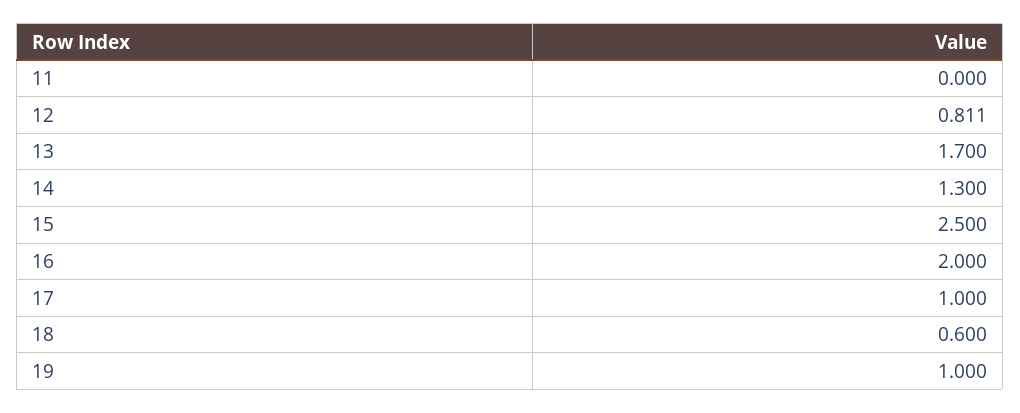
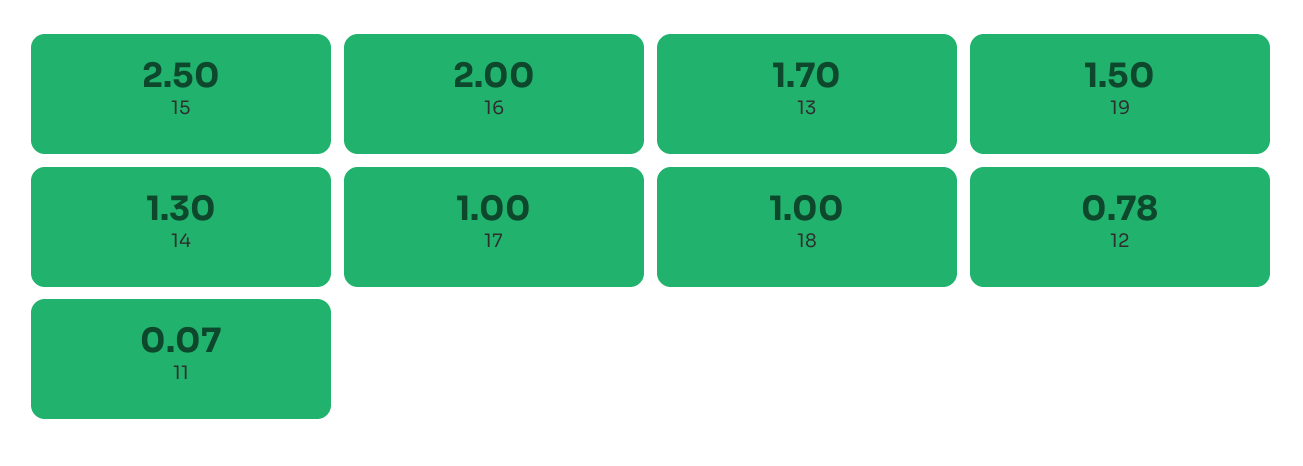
11: 0 -> 0.07
12: 0.811 -> 0.78
18: 0.6 -> 1
19: 1 -> 1.5

